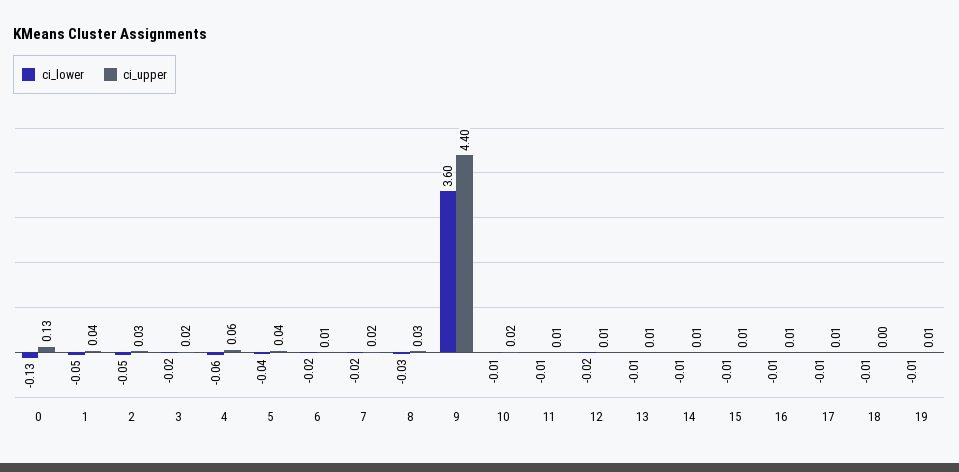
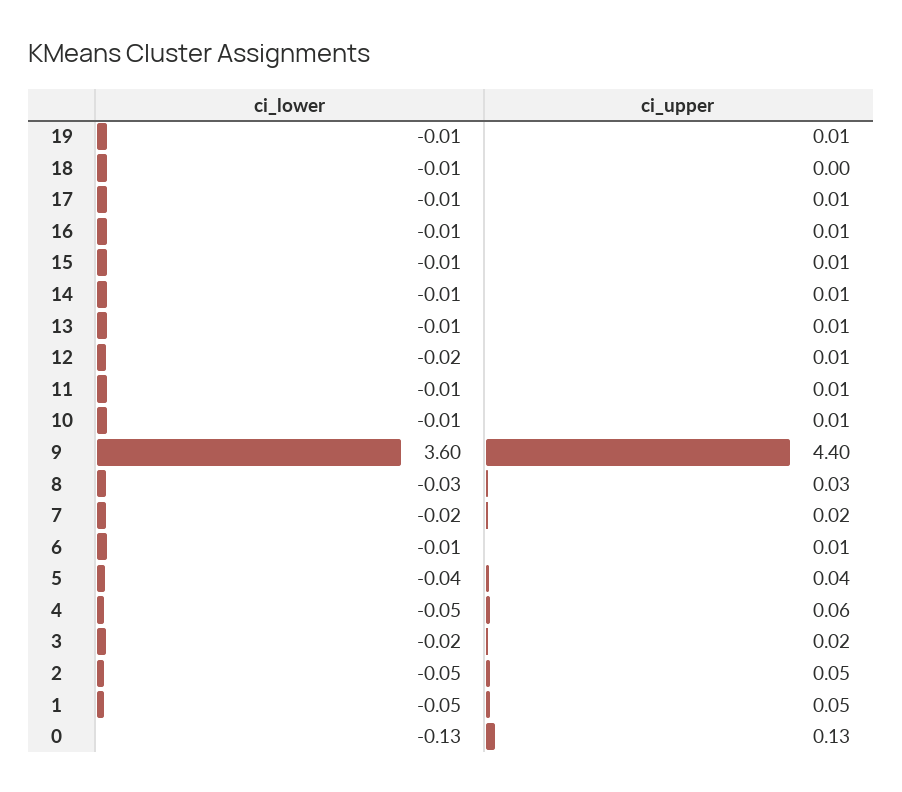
ci_upper, 1: 0.04 -> 0.05
ci_upper, 2: 0.03 -> 0.05
ci_lower, 4: -0.06 -> -0.05
ci_lower, 6: -0.02 -> -0.01
ci_upper, 10: 0.02 -> 0.01

